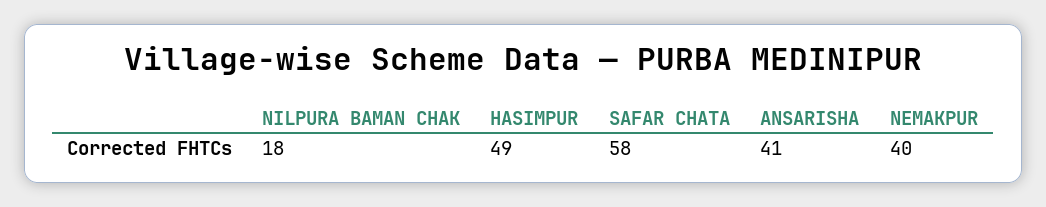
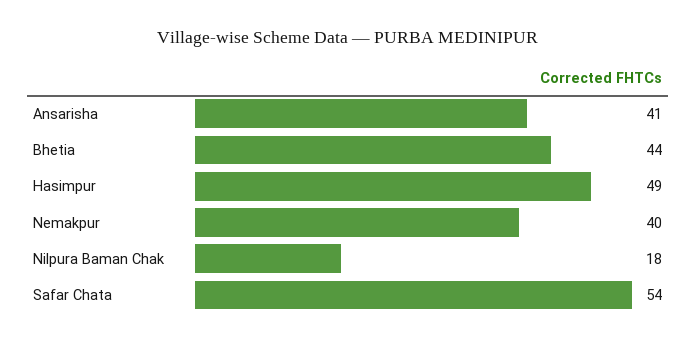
SAFAR CHATA: 58 -> 54
Bhetia: none -> 44

